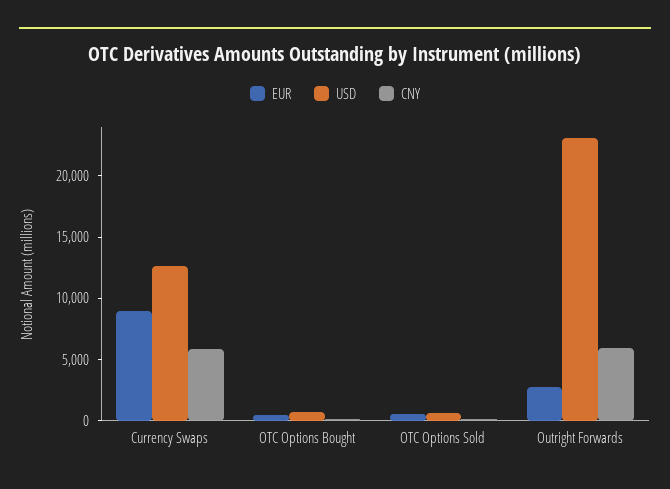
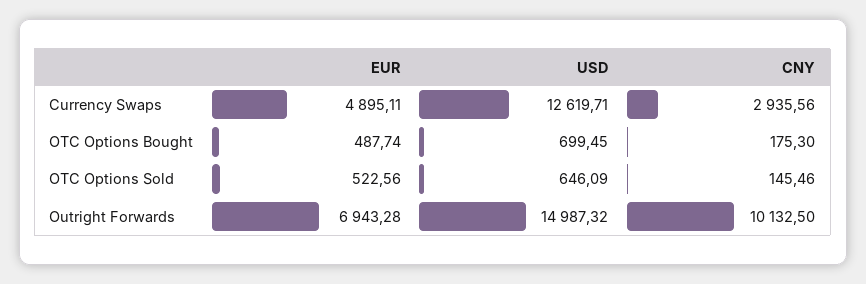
EUR, Currency Swaps: 9000 -> 4895.11
CNY, Currency Swaps: 6000 -> 2935.56
EUR, Outright Forwards: 3000 -> 6943.28
USD, Outright Forwards: 23000 -> 14987.32
CNY, Outright Forwards: 6000 -> 10132.5

